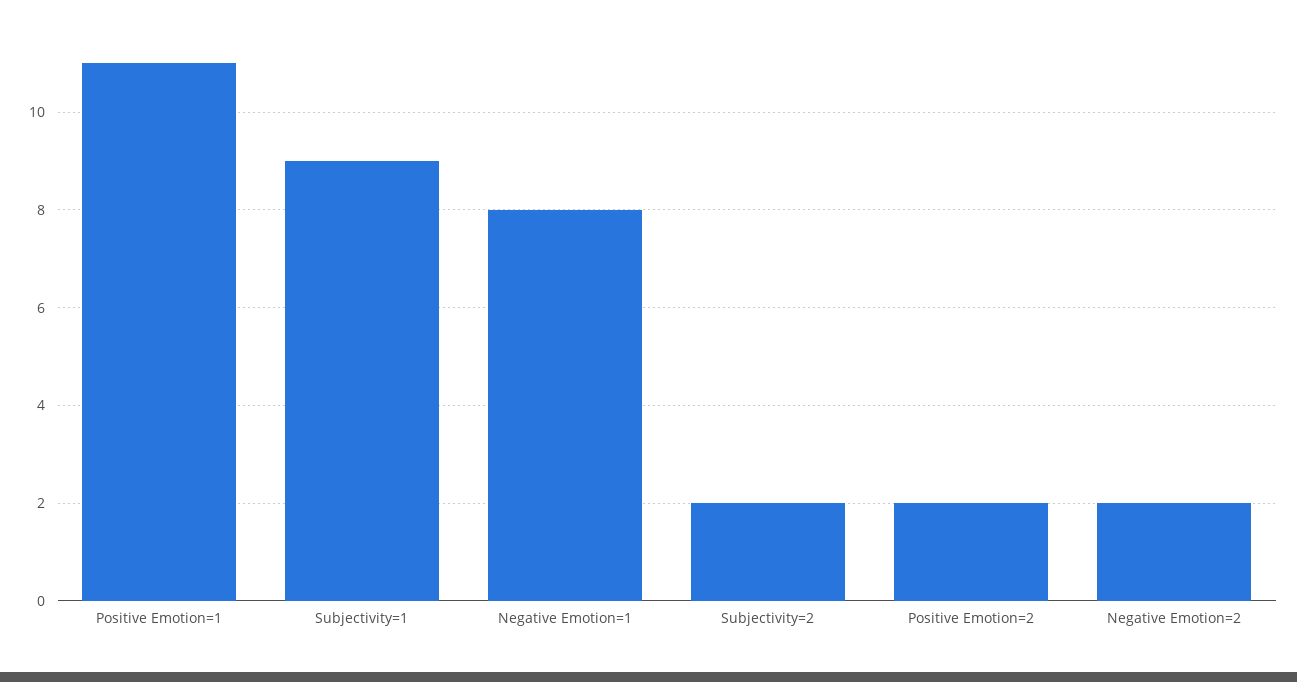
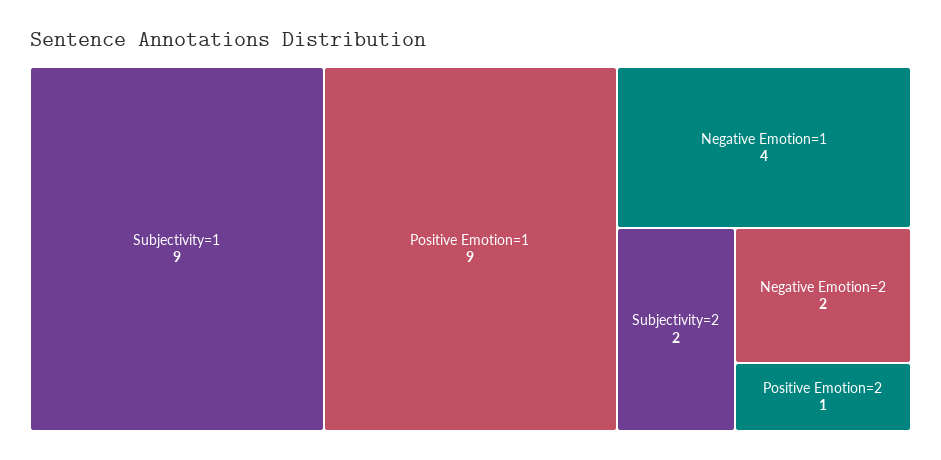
Positive Emotion=1: 11 -> 9
Negative Emotion=1: 8 -> 4
Positive Emotion=2: 2 -> 1

